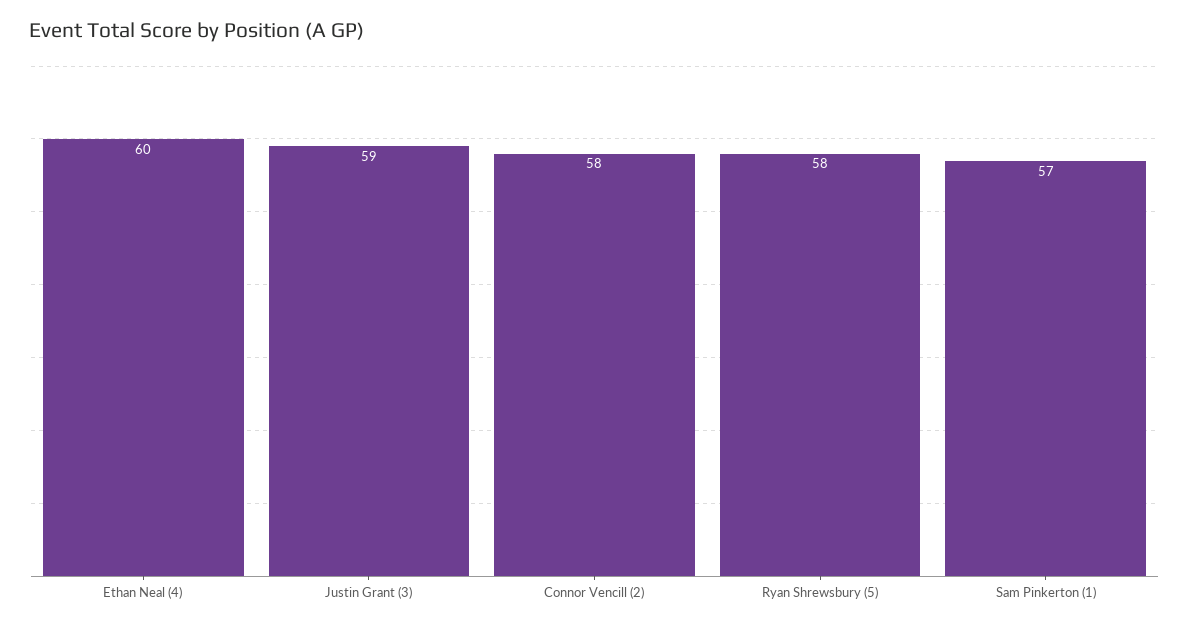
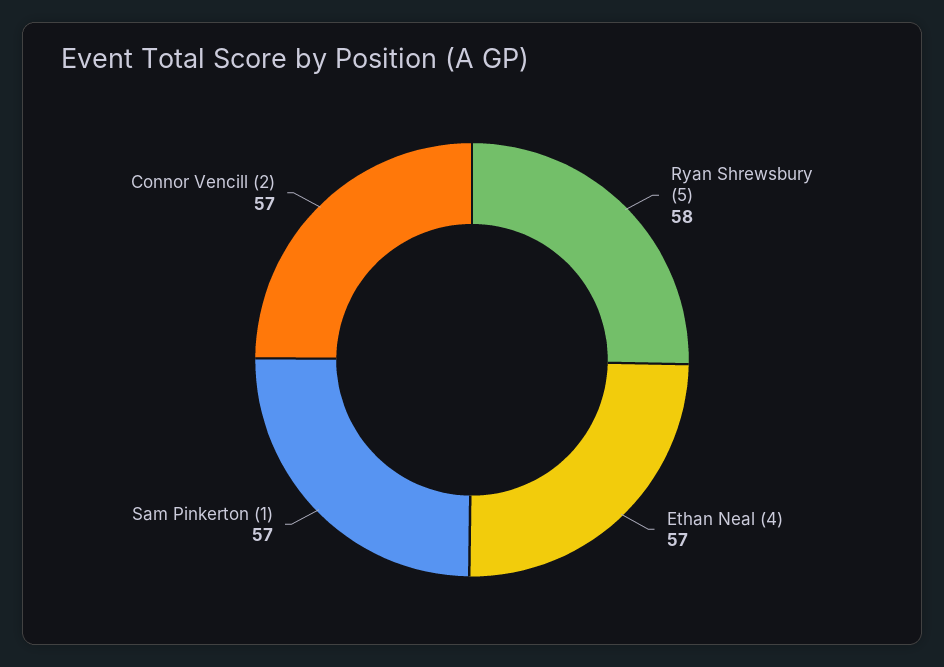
Ethan Neal (4): 60 -> 57
Justin Grant (3): 59 -> none
Connor Vencill (2): 58 -> 57

